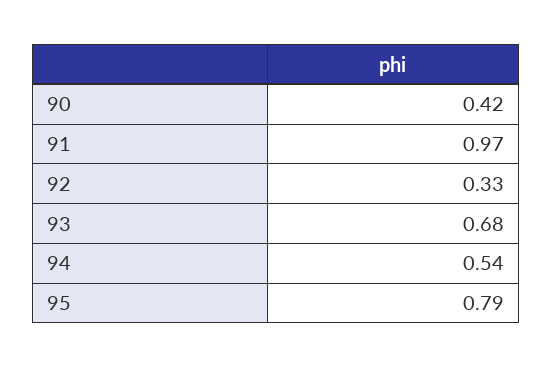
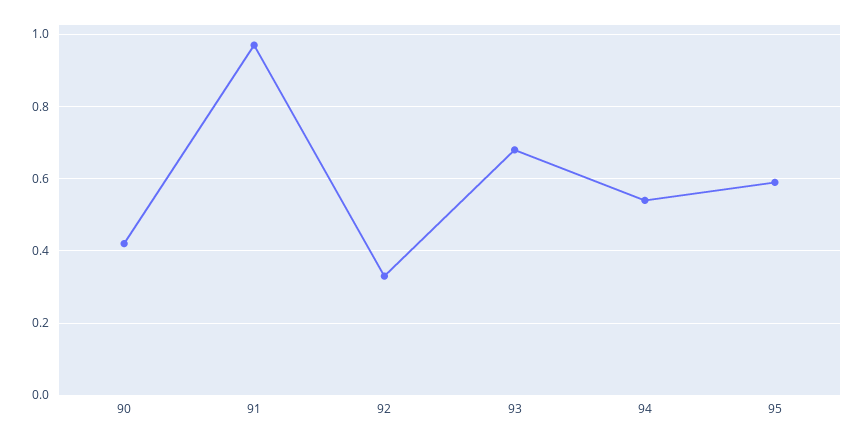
95: 0.79 -> 0.6

